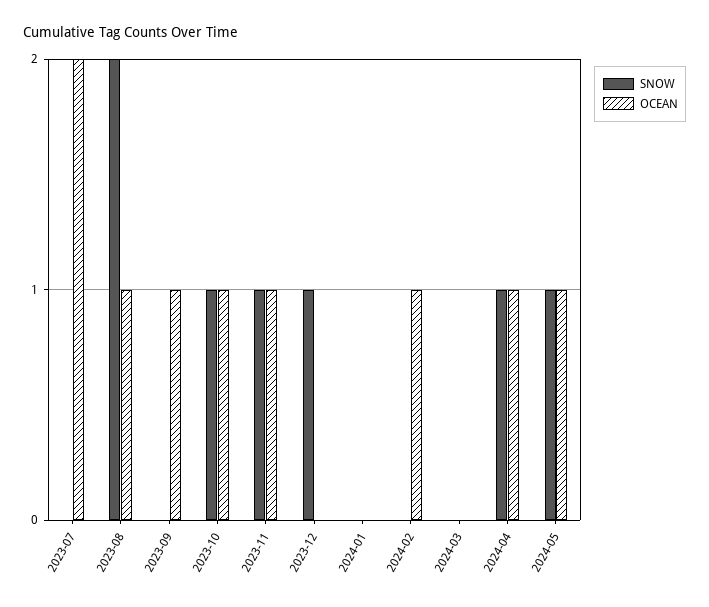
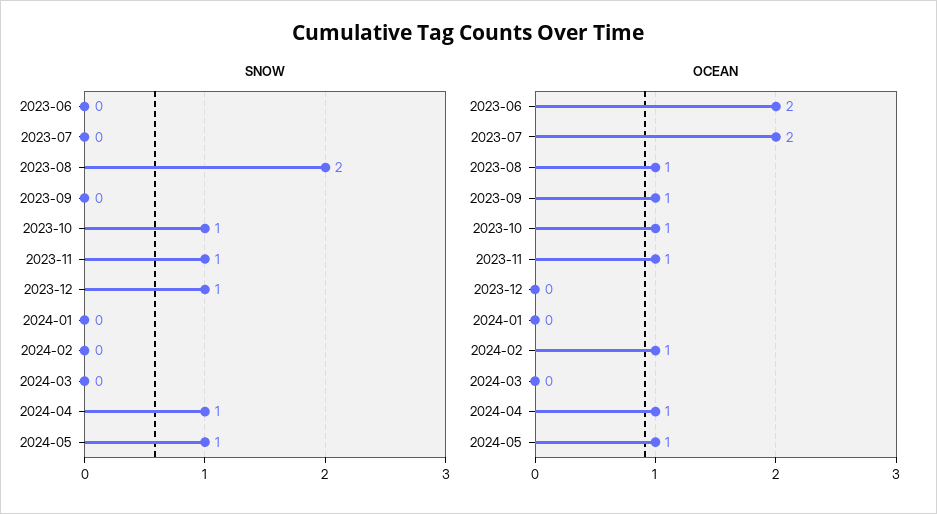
SNOW, 2023-06: none -> 0
OCEAN, 2023-06: none -> 2

